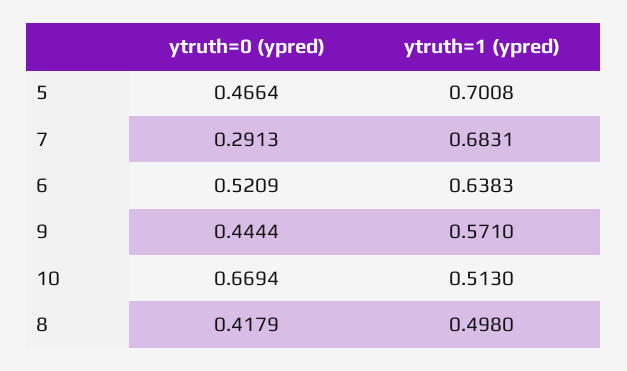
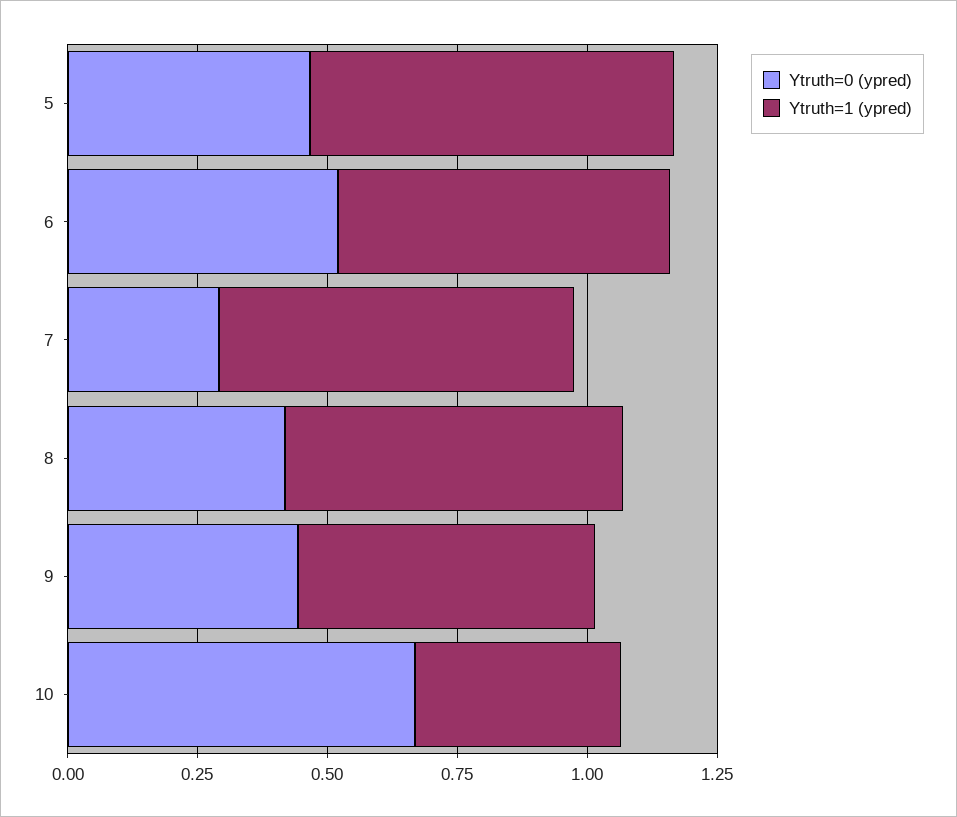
ytruth=1 (ypred), 10: 0.513 -> 0.4
ytruth=1 (ypred), 8: 0.498 -> 0.65

